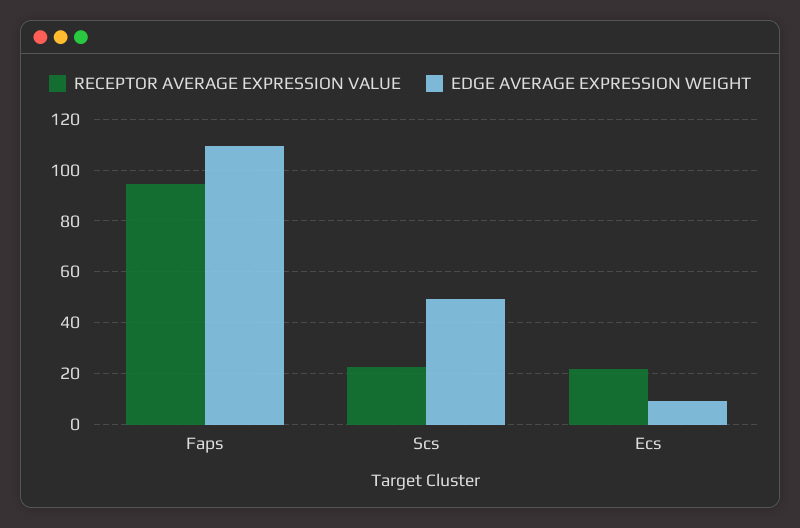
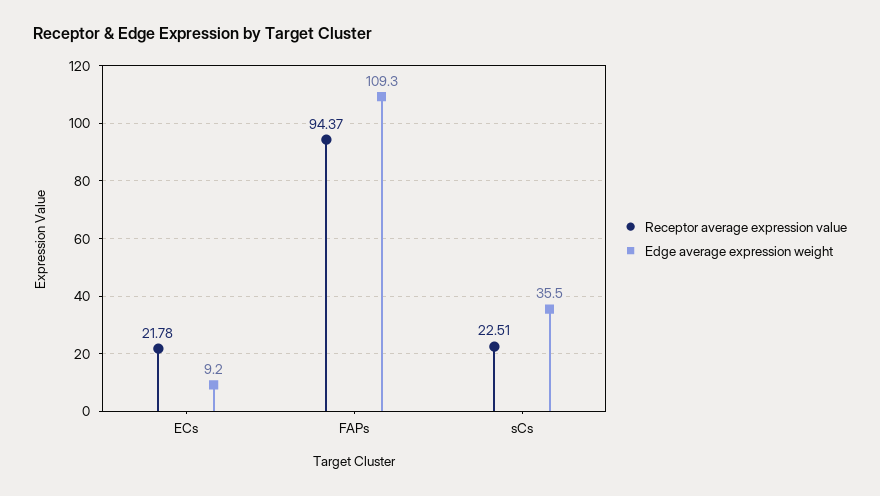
EDGE AVERAGE EXPRESSION WEIGHT, Scs: 50 -> 35.5

